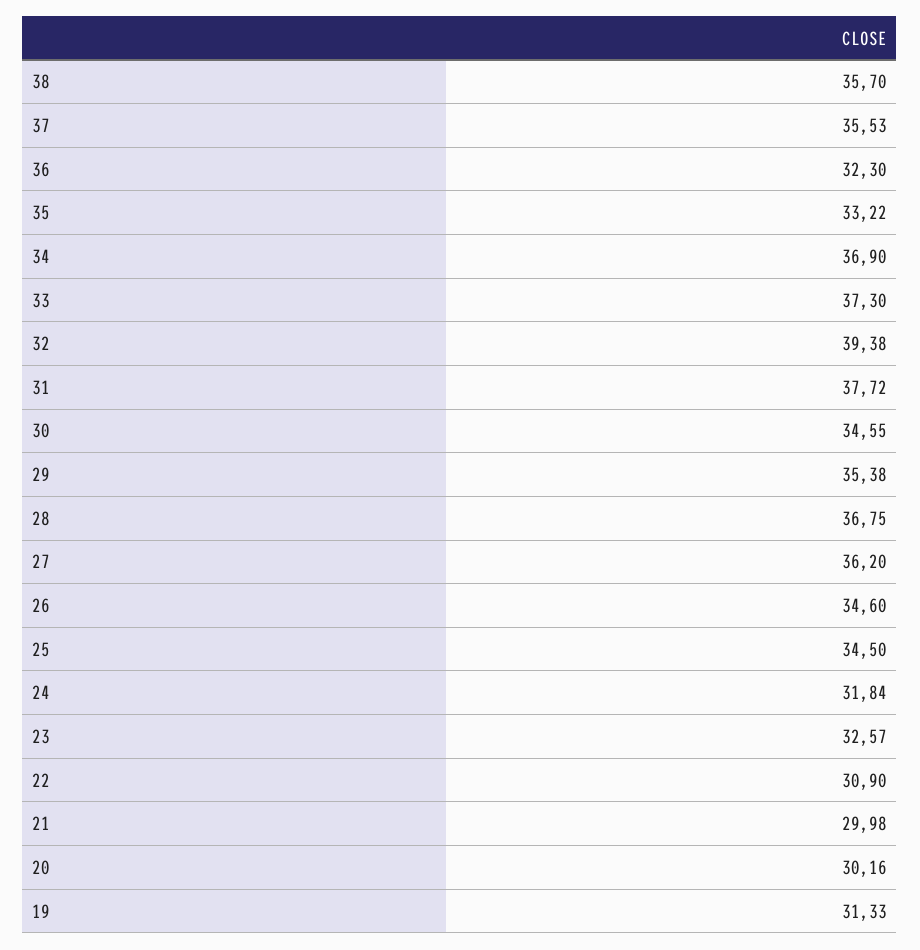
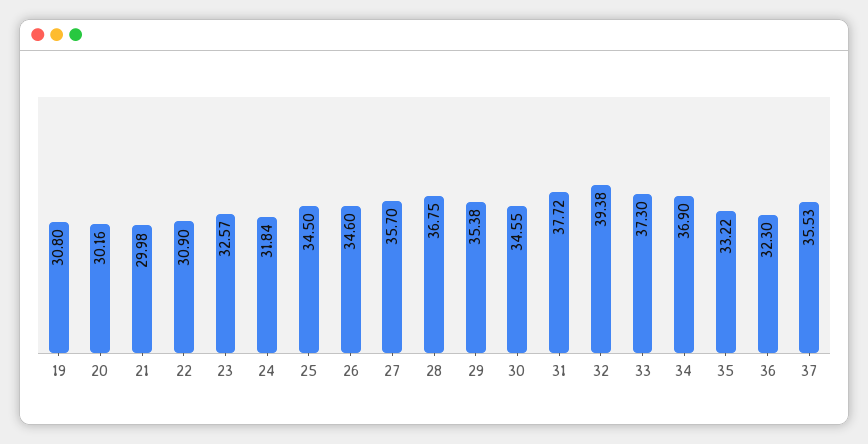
38: 35.7 -> none
27: 36.2 -> 35.7
19: 31.33 -> 30.8

